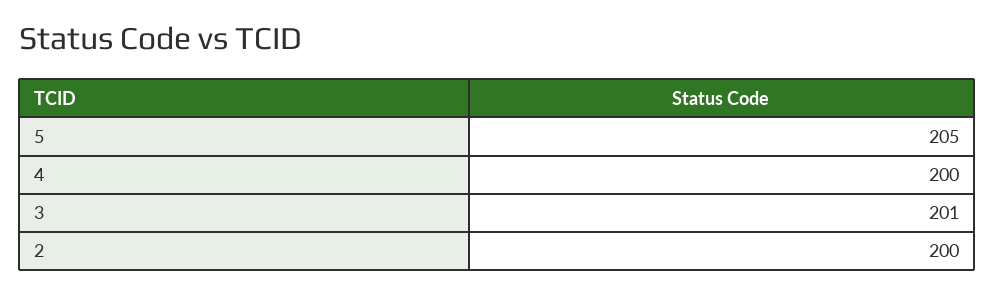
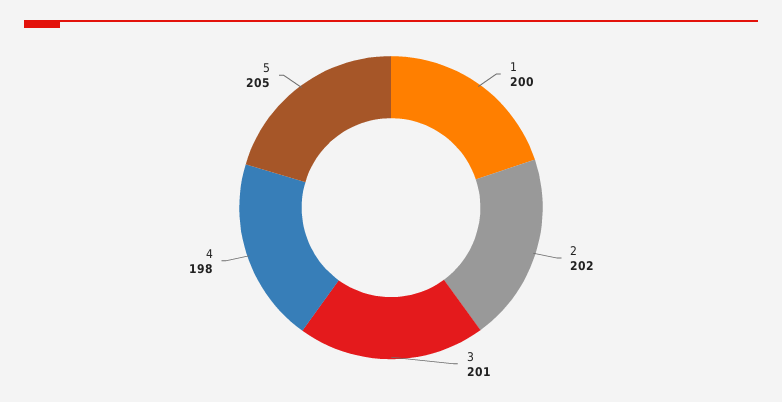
4: 200 -> 198
2: 200 -> 202
1: none -> 200

